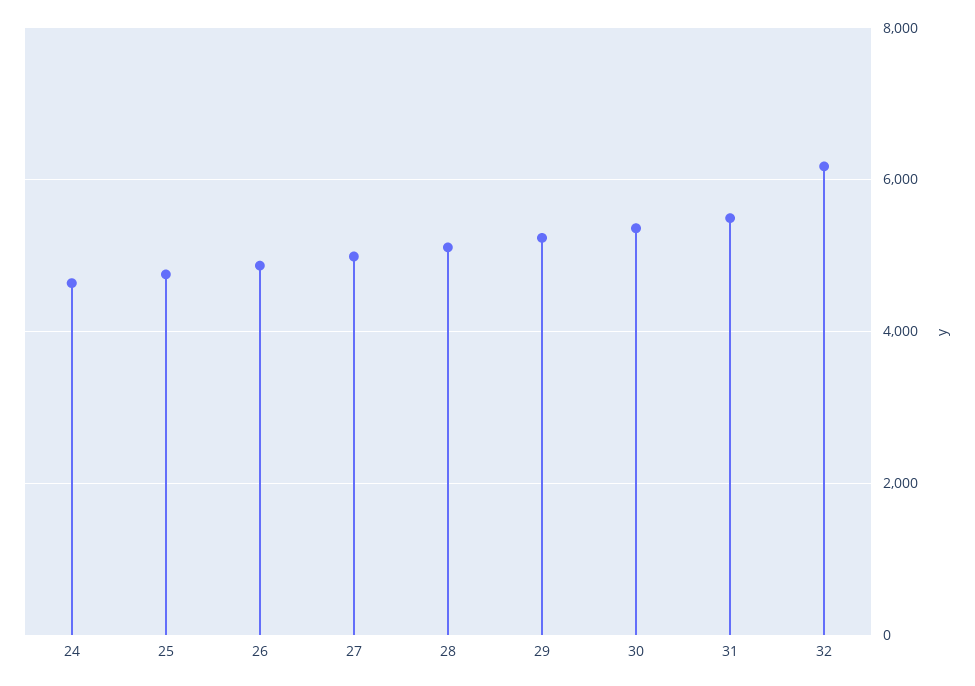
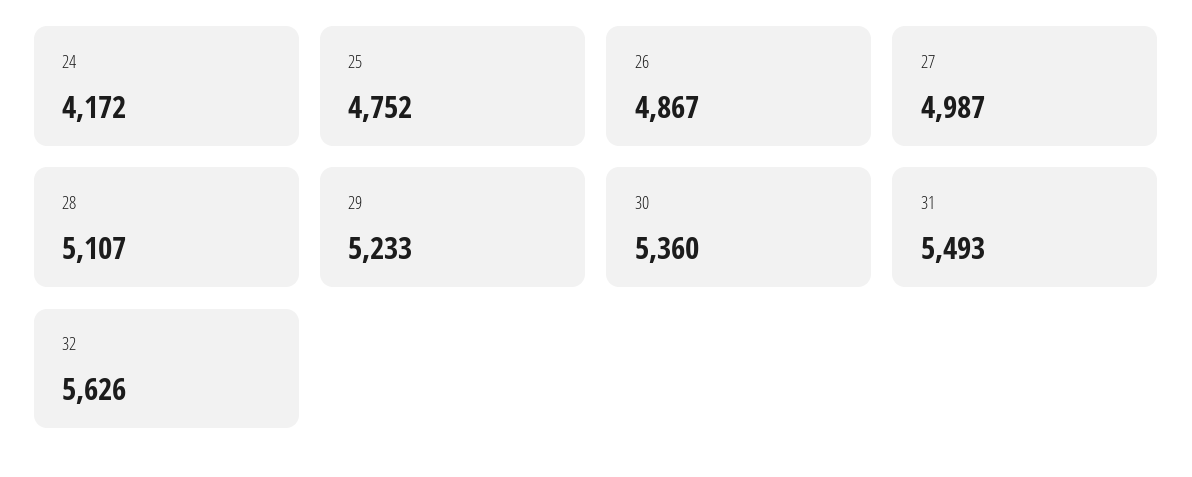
24: 4600 -> 4172
32: 6200 -> 5626

